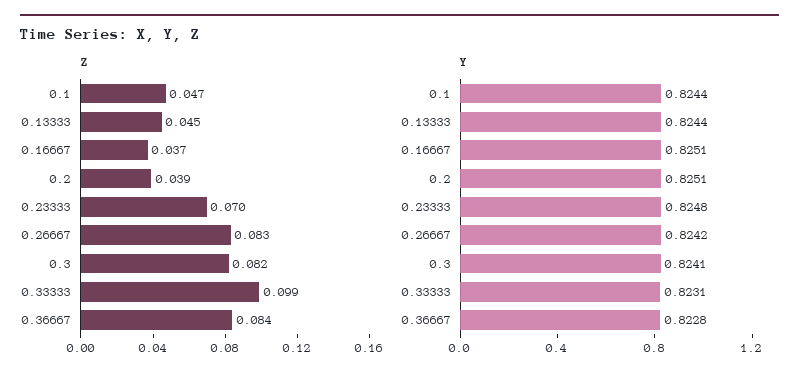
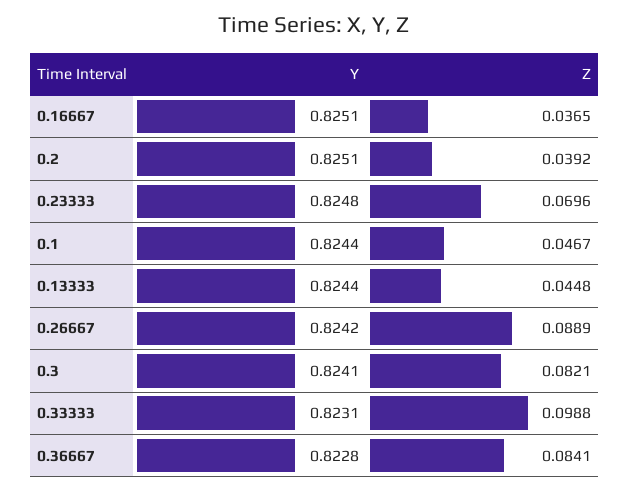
Z, 0.26667: 0.083 -> 0.0889

